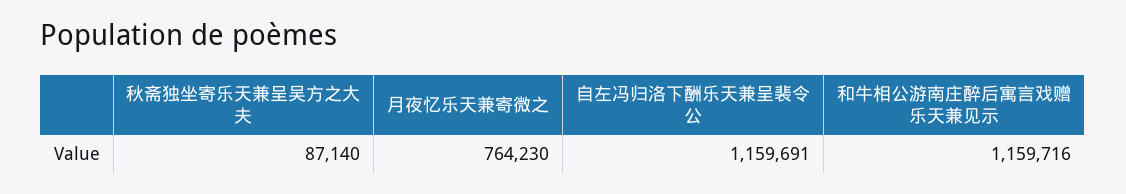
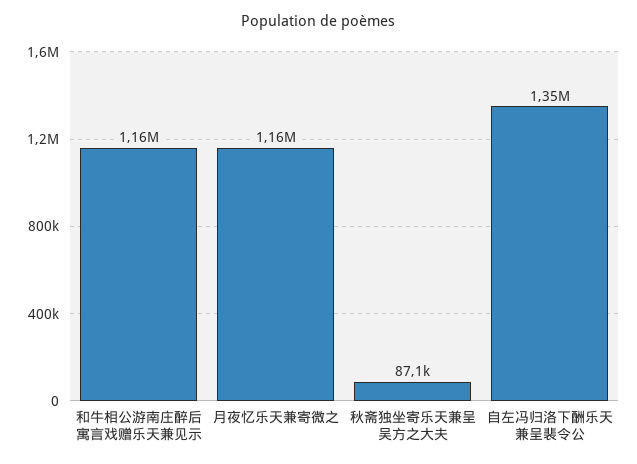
月夜忆乐天兼寄微之: 764230 -> 1160000
自左冯归洛下酬乐天兼呈裴令公: 1159691 -> 1350000

